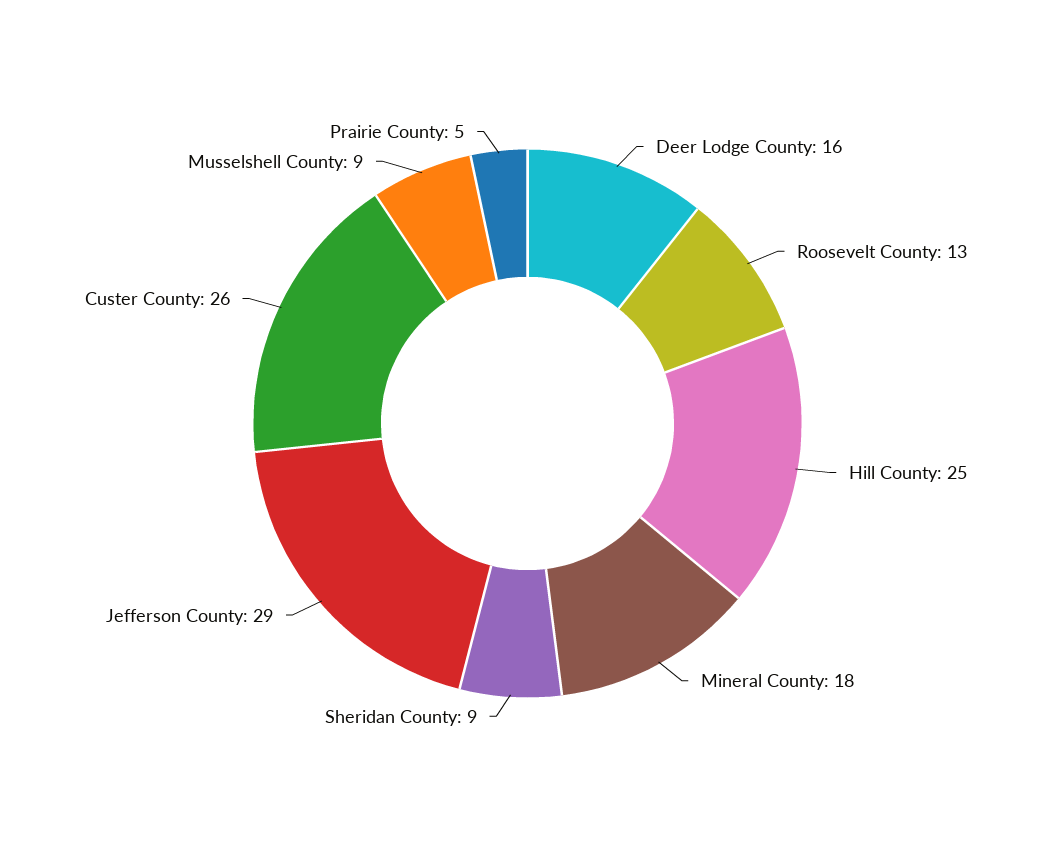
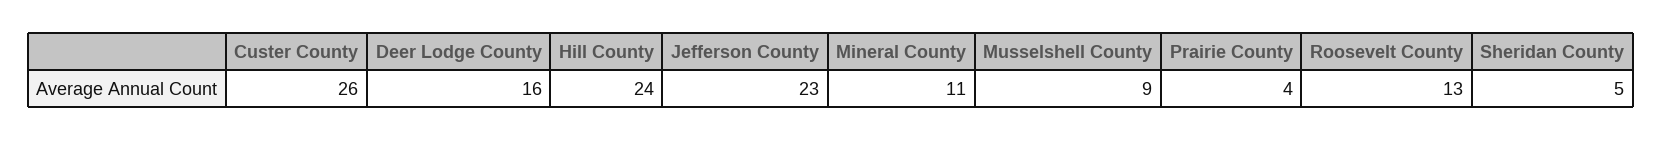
Hill County: 25 -> 24
Mineral County: 18 -> 11
Sheridan County: 9 -> 5
Jefferson County: 29 -> 23
Prairie County: 5 -> 4

